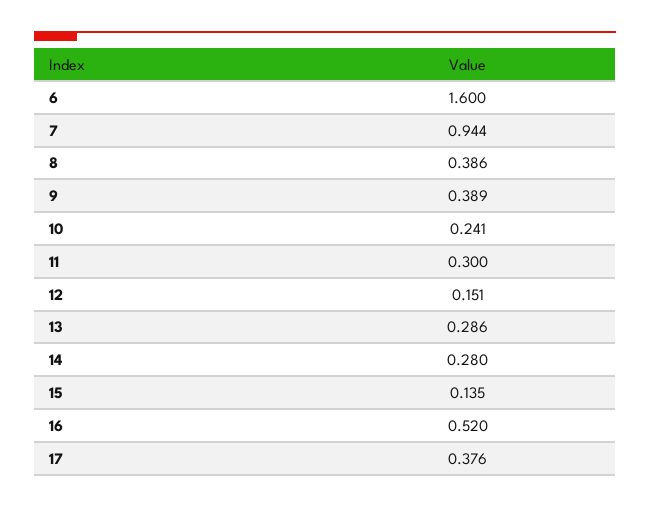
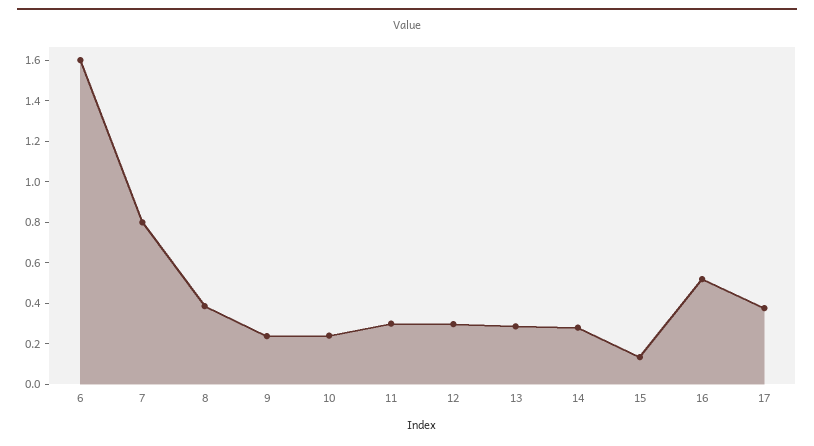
7: 0.944 -> 0.8
9: 0.389 -> 0.25
12: 0.151 -> 0.3

